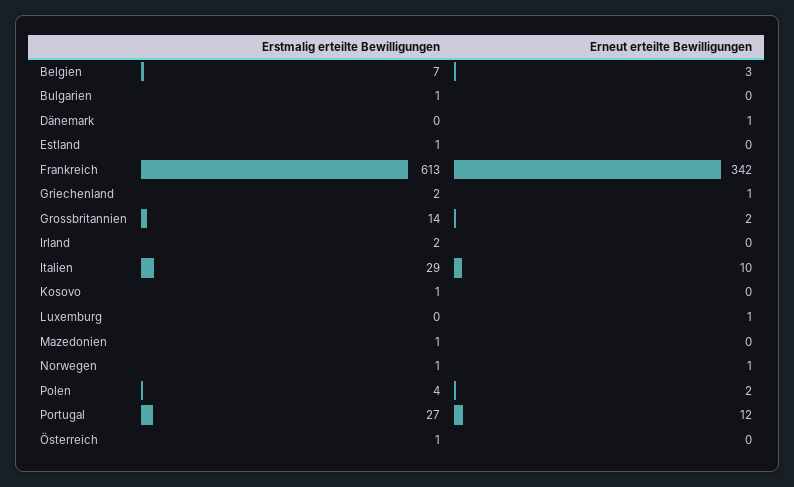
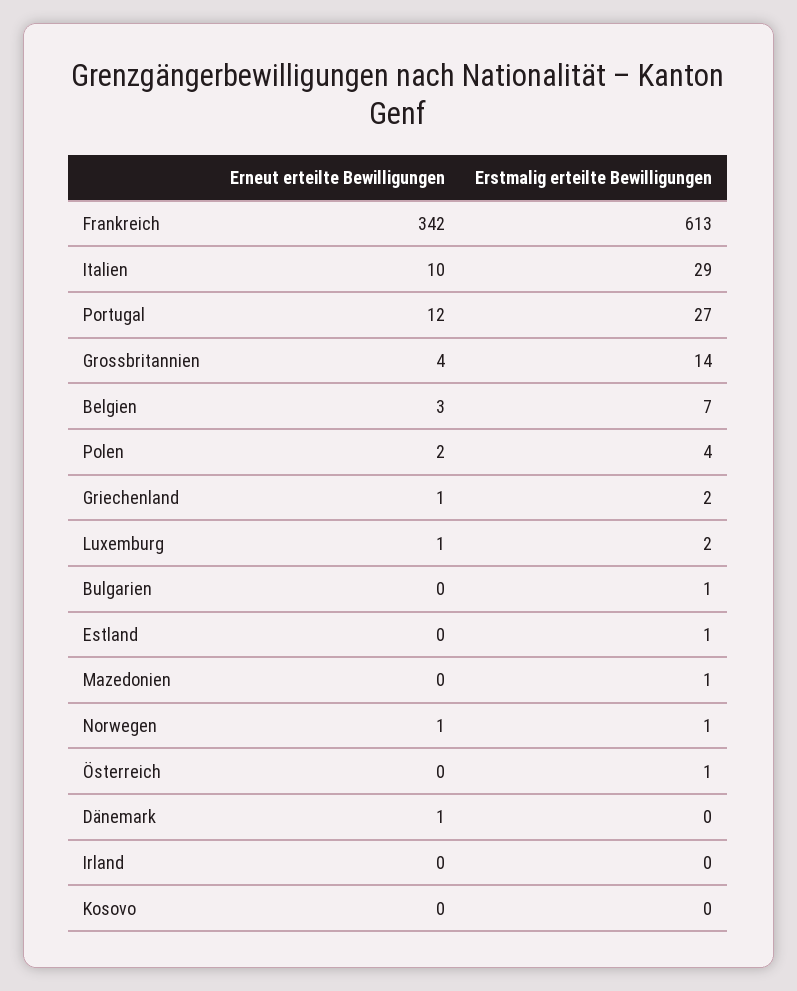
Erneut erteilte Bewilligungen, Grossbritannien: 2 -> 4
Erstmalig erteilte Bewilligungen, Irland: 2 -> 0
Erstmalig erteilte Bewilligungen, Kosovo: 1 -> 0
Erstmalig erteilte Bewilligungen, Luxemburg: 0 -> 2

